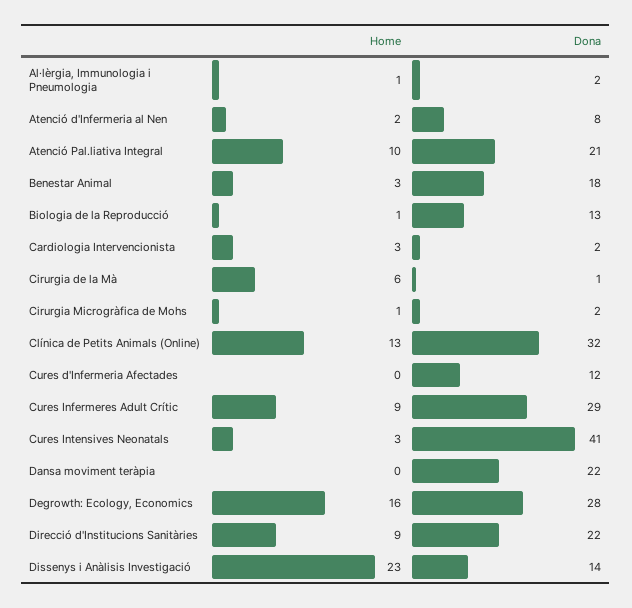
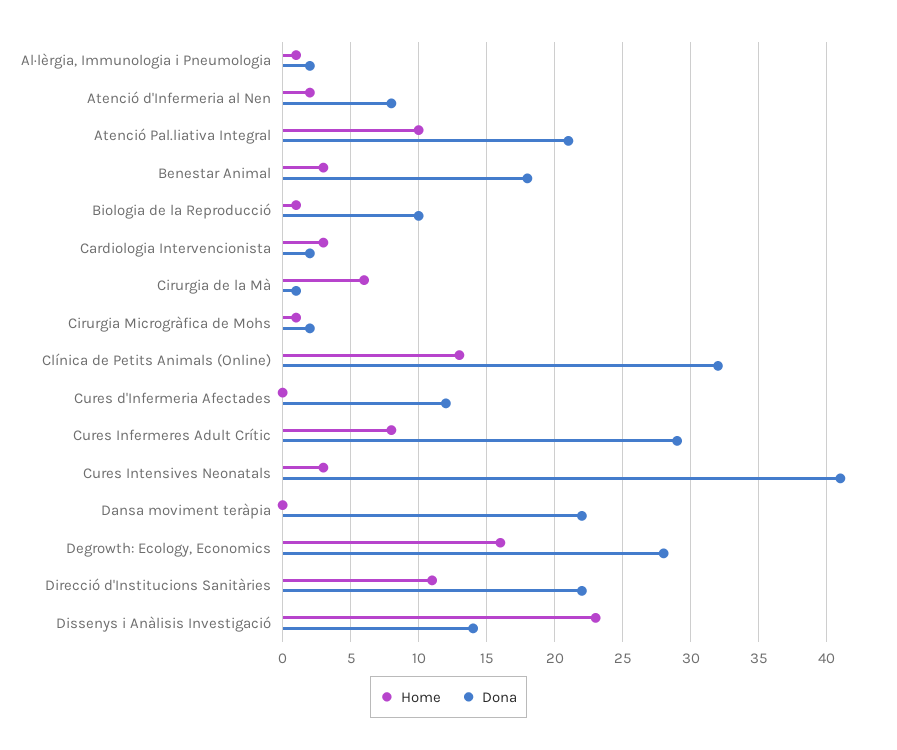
Dona, Biologia de la Reproducció: 13 -> 10
Home, Cures Infermeres Adult Crític: 9 -> 8
Home, Direcció d'Institucions Sanitàries: 9 -> 11

